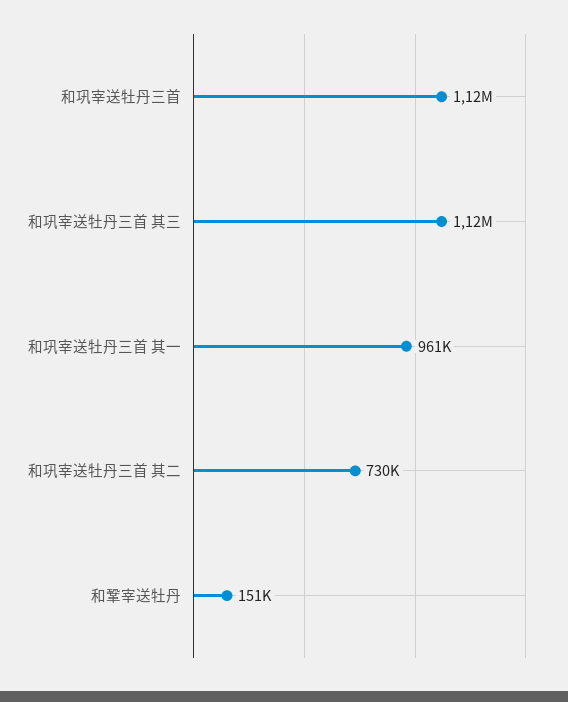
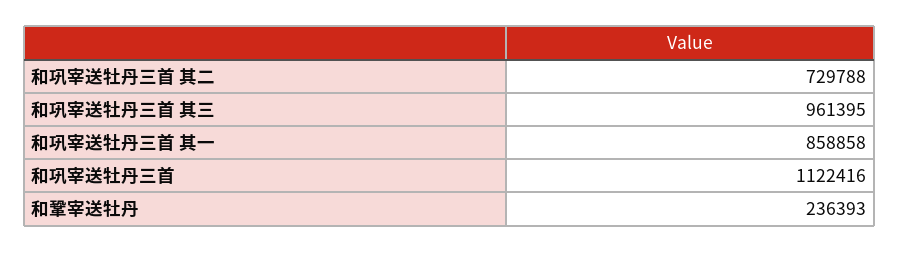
和巩宰送牡丹三首 其三: 1120000 -> 961395
和巩宰送牡丹三首 其一: 961000 -> 858858
和鞏宰送牡丹: 151000 -> 236393

